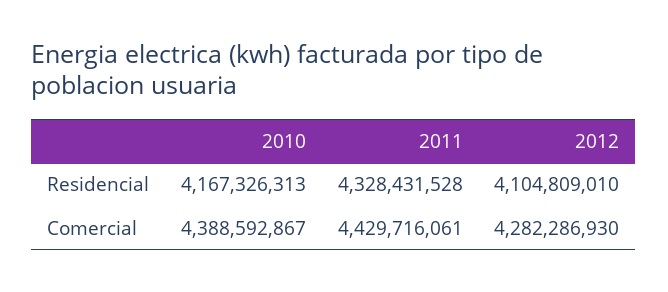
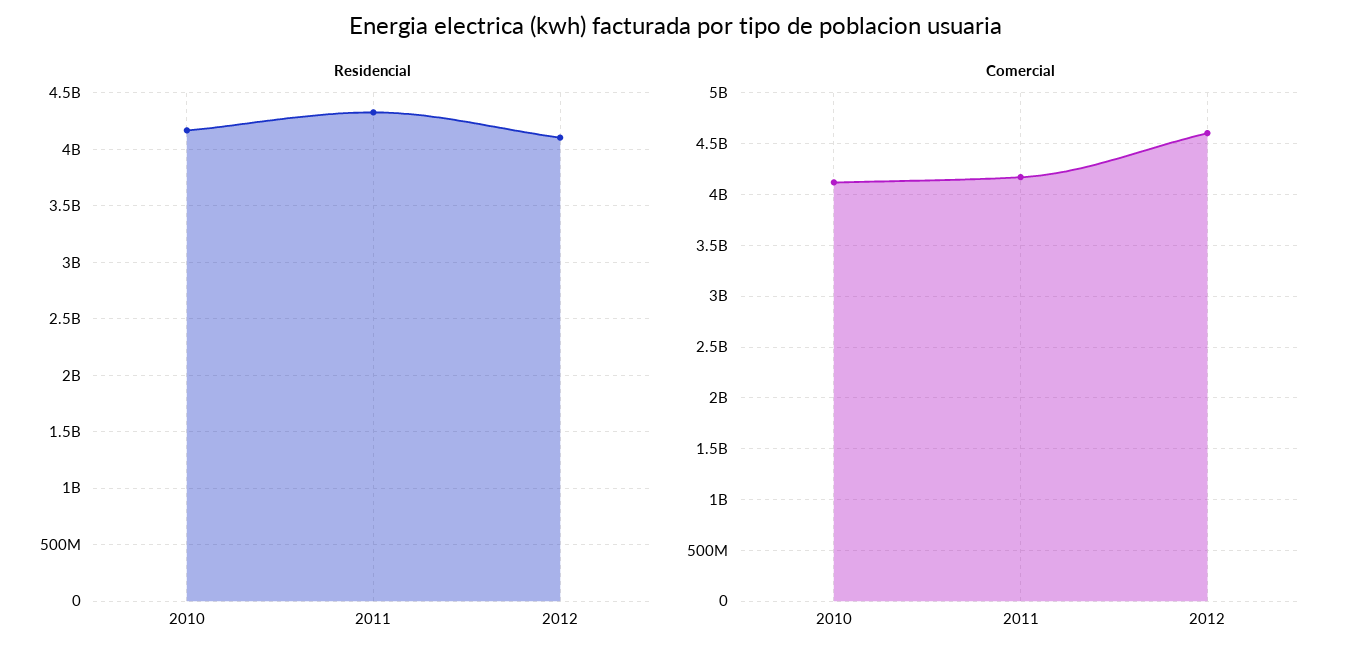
Comercial, 2010: 4388592867 -> 4100000000
Comercial, 2011: 4429716061 -> 4200000000
Comercial, 2012: 4282286930 -> 4600000000

